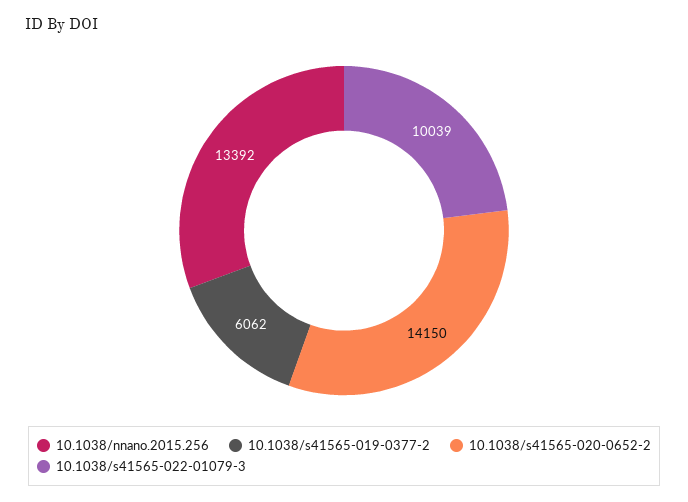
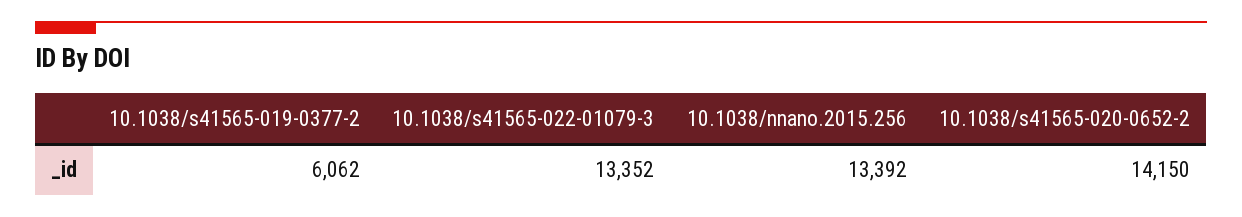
10.1038/s41565-022-01079-3: 10039 -> 13352

